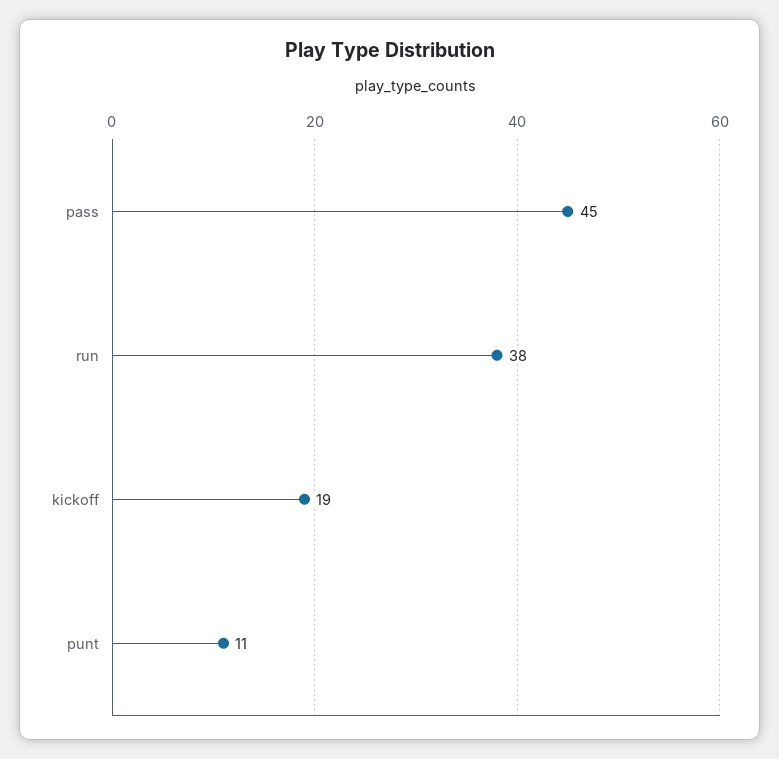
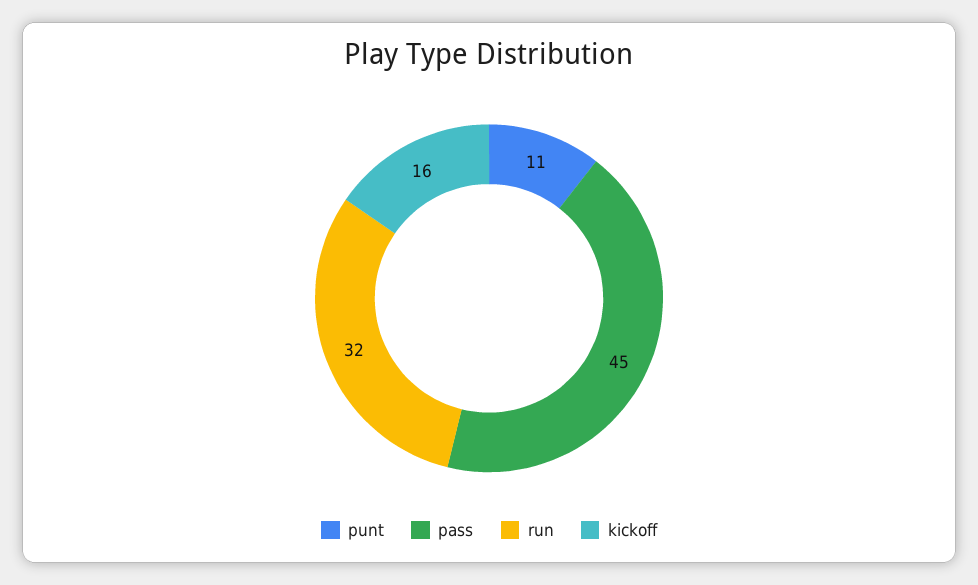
run: 38 -> 32
kickoff: 19 -> 16

